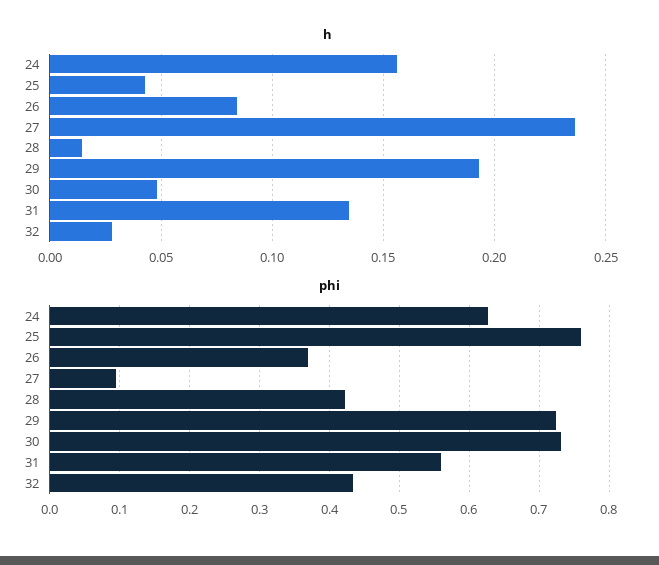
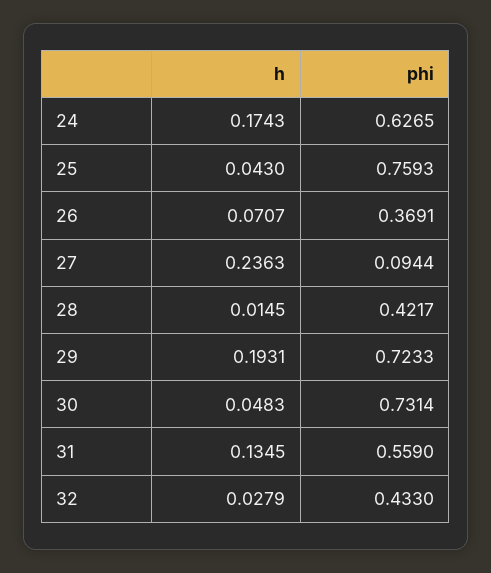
h, 24: 0.155 -> 0.1743
h, 26: 0.085 -> 0.0707

